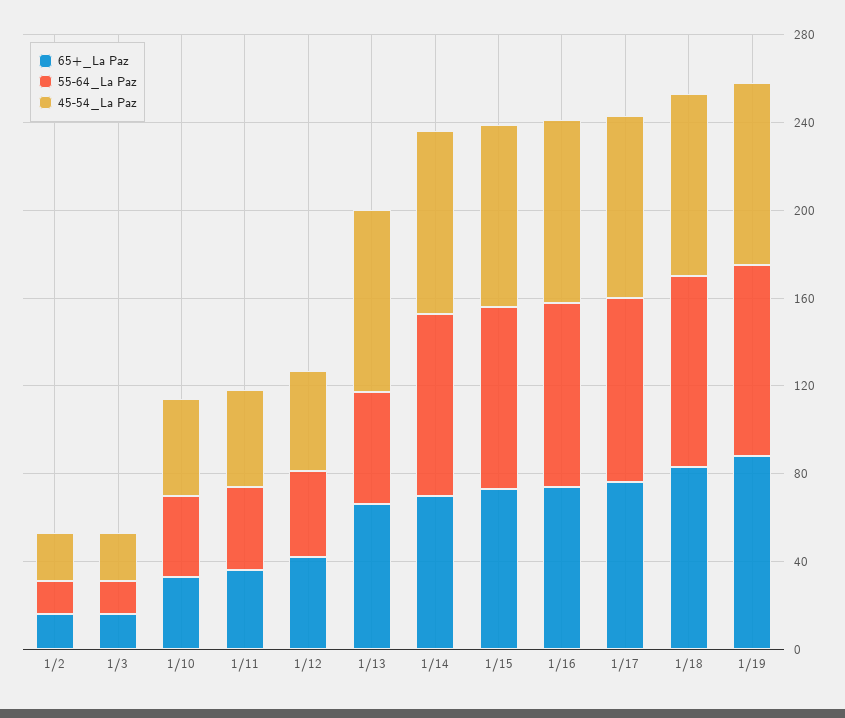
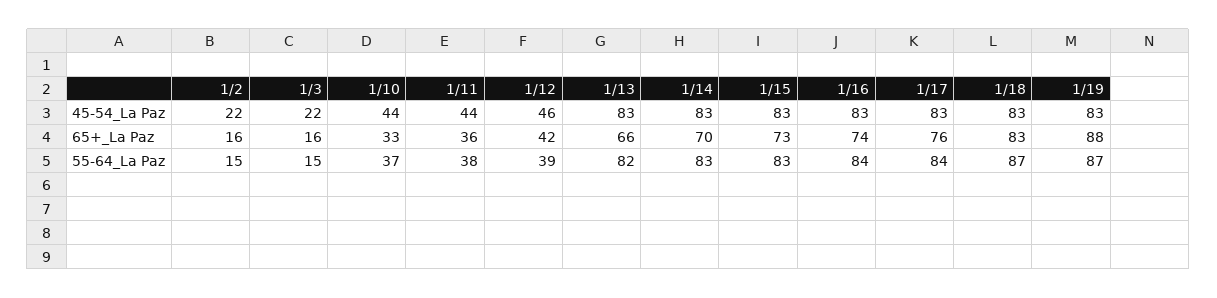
55-64_La Paz, 1/13: 50 -> 82

